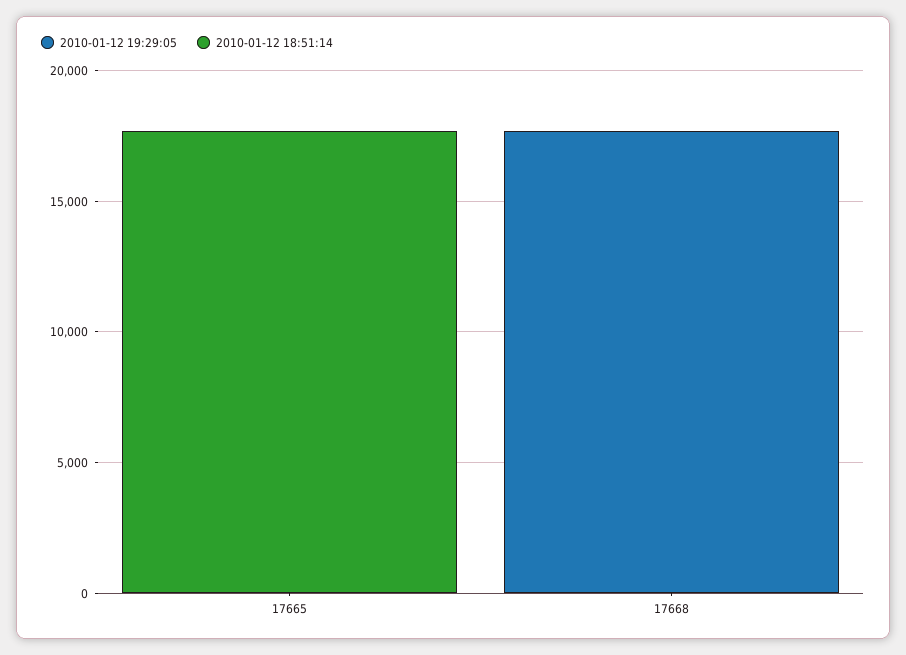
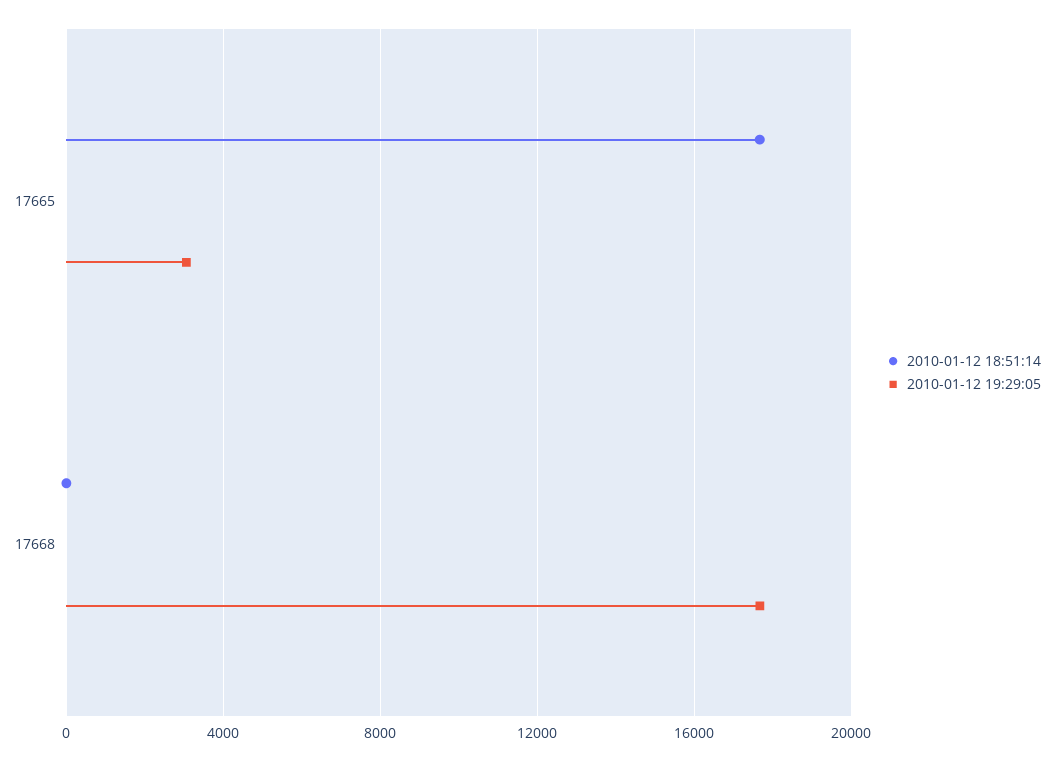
2010-01-12 19:29:05, 17665: 0 -> 3000

